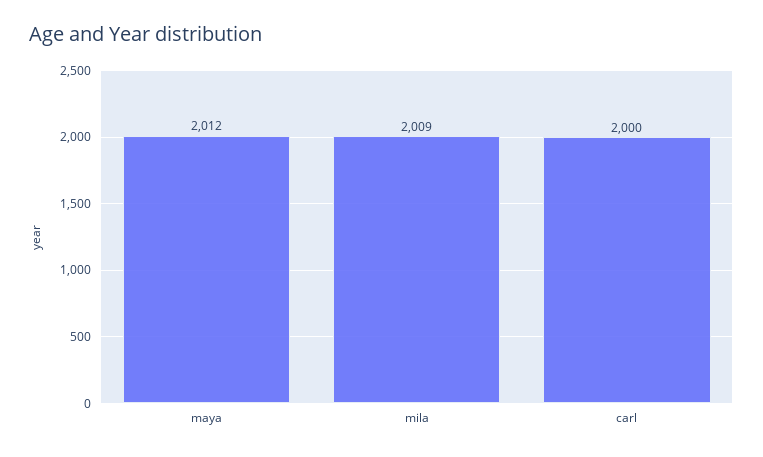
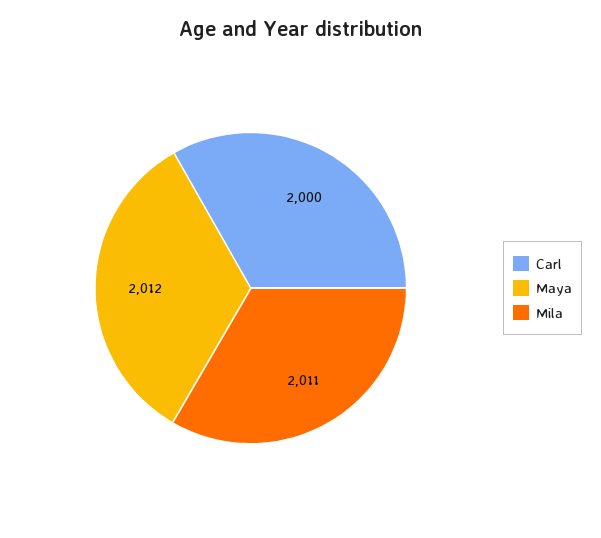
mila: 2009 -> 2011

